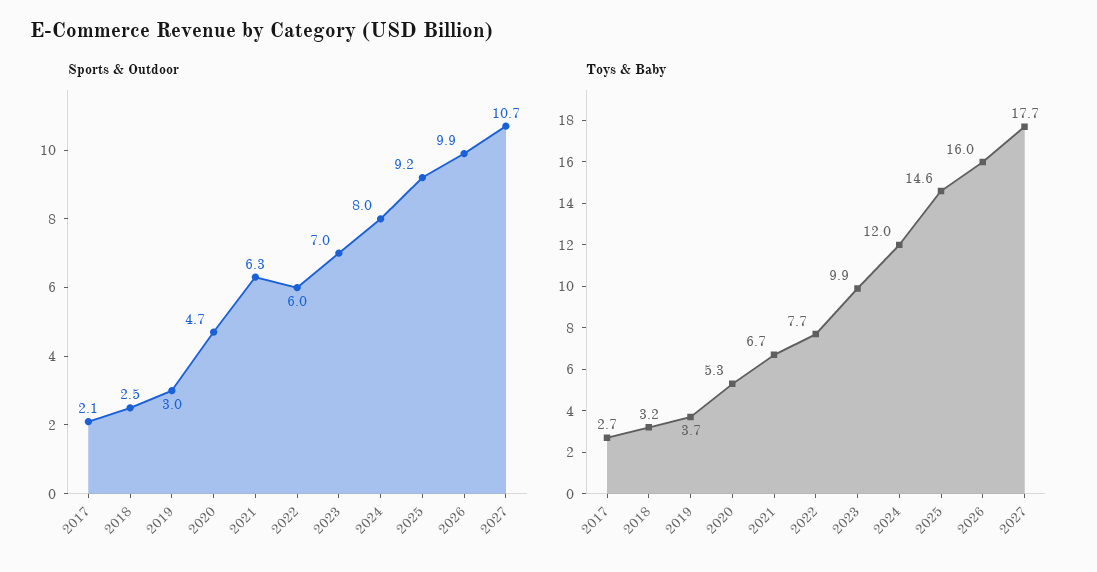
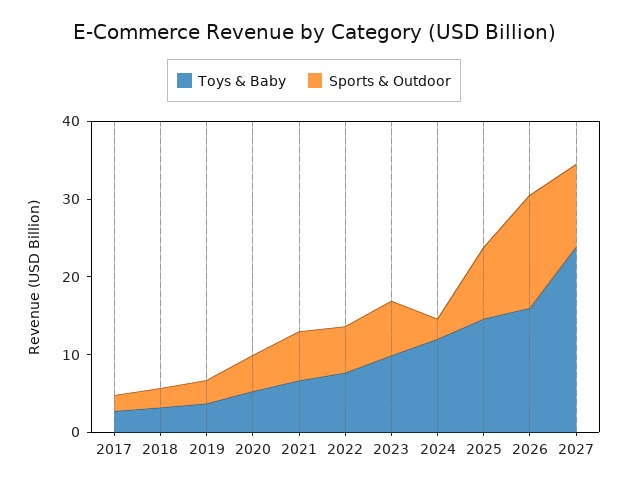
Sports & Outdoor, 2024: 8 -> 2
Sports & Outdoor, 2026: 9.9 -> 14
Toys & Baby, 2027: 17.7 -> 24

